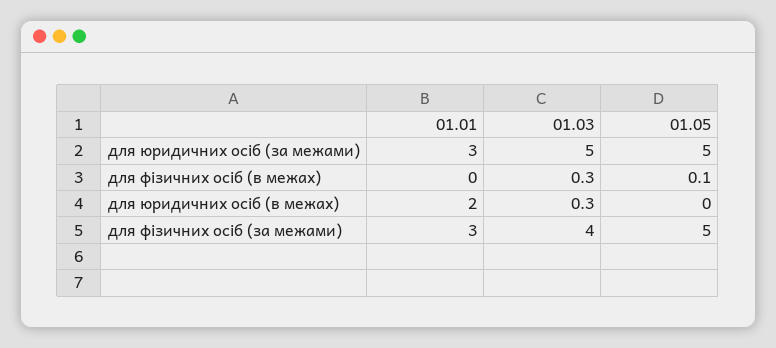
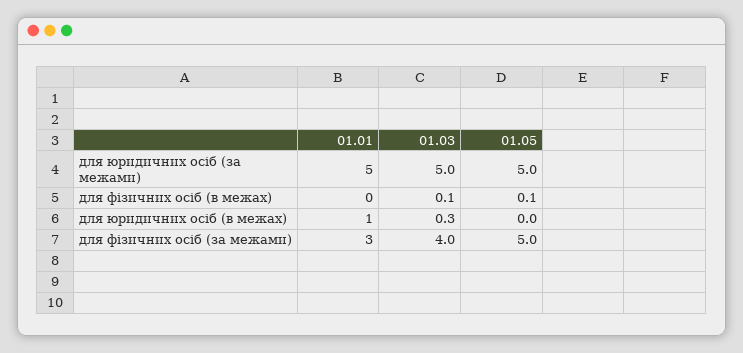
01.01, для юридичних осіб (за межами): 3 -> 5
01.03, для фізичних осіб (в межах): 0.3 -> 0.1
01.01, для юридичних осіб (в межах): 2 -> 1

